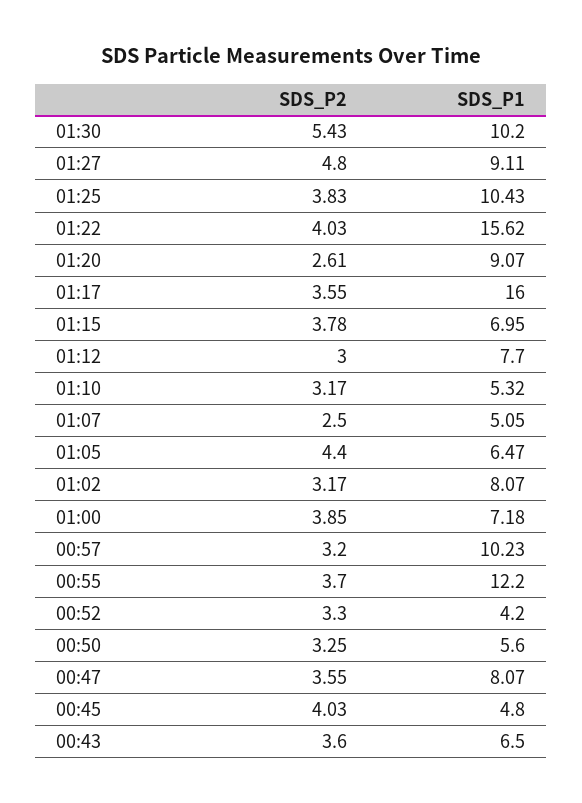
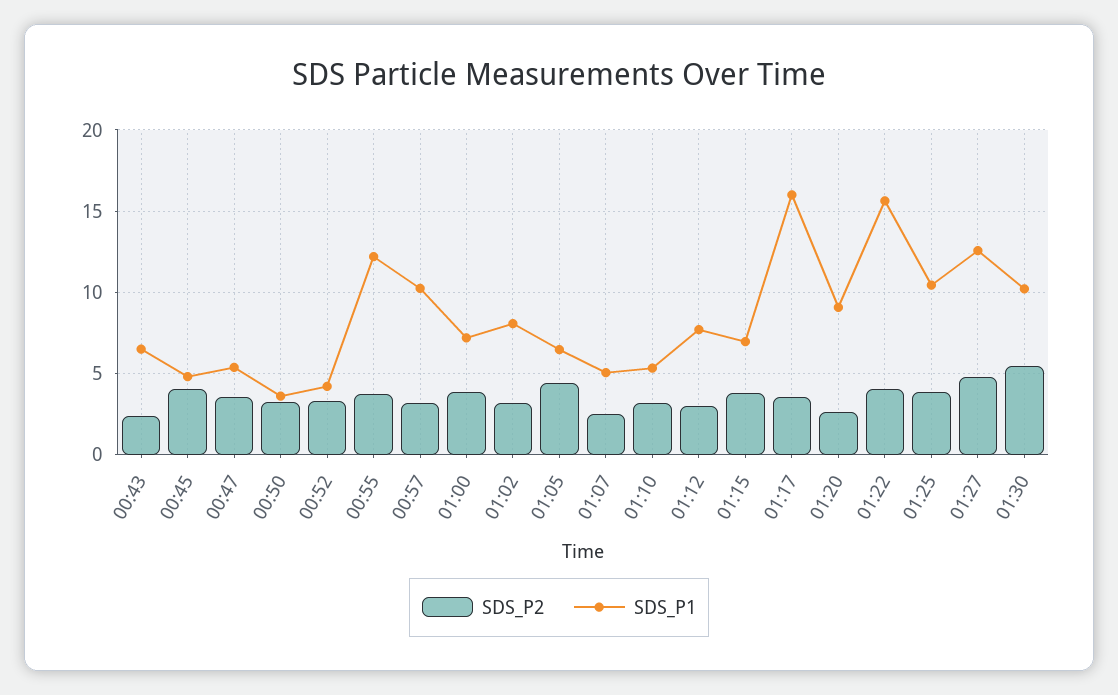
SDS_P1, 01:27: 9.11 -> 12.5
SDS_P1, 00:50: 5.6 -> 3.5
SDS_P1, 00:47: 8.07 -> 5.5
SDS_P2, 00:43: 3.6 -> 2.5

